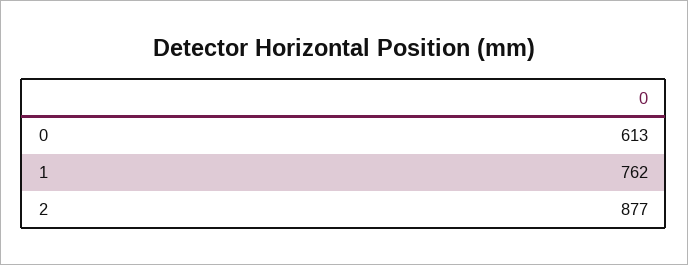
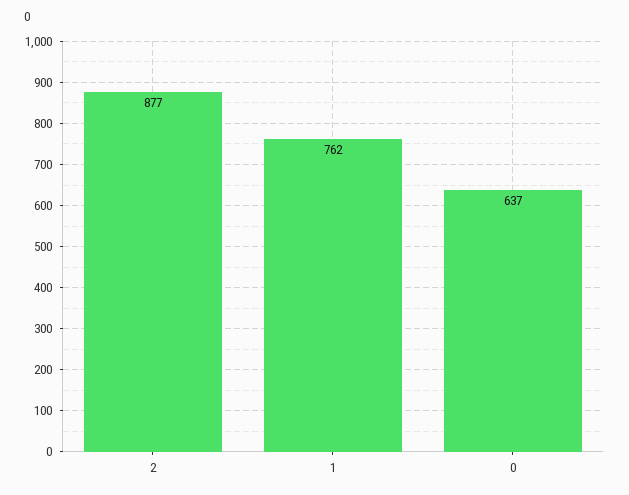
0: 613 -> 637

